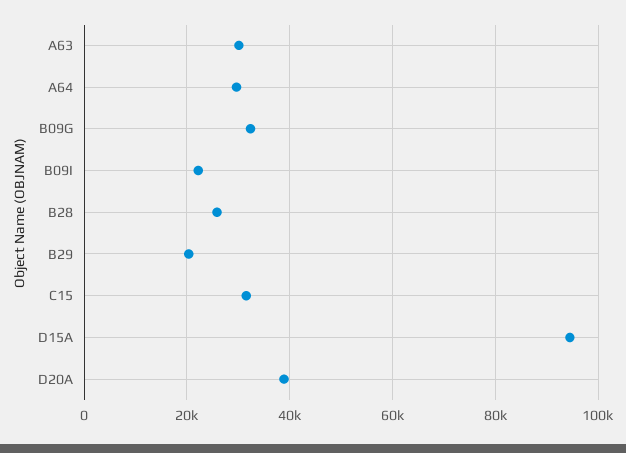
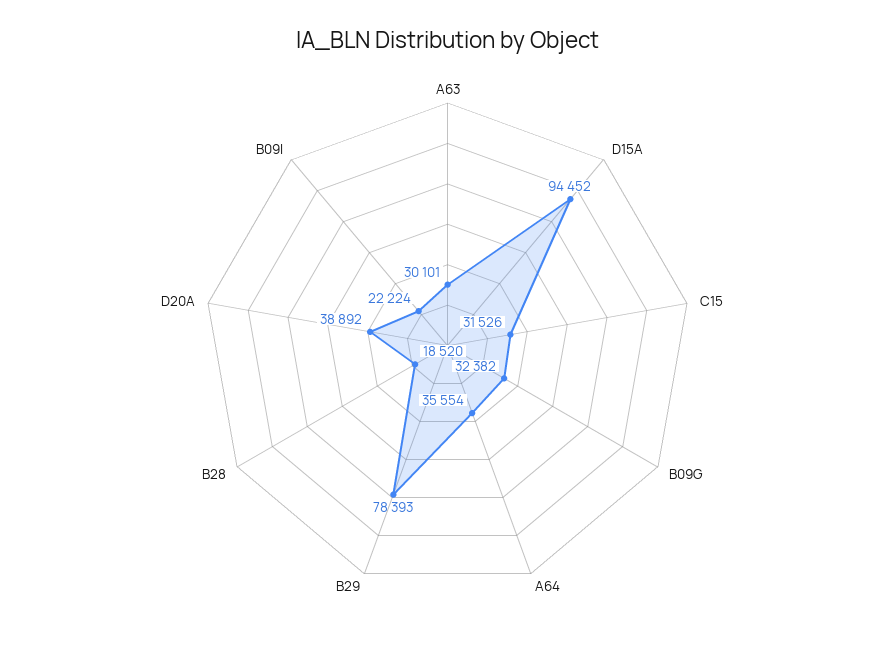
A64: 30000 -> 35554
B28: 26000 -> 18520
B29: 20000 -> 78393

